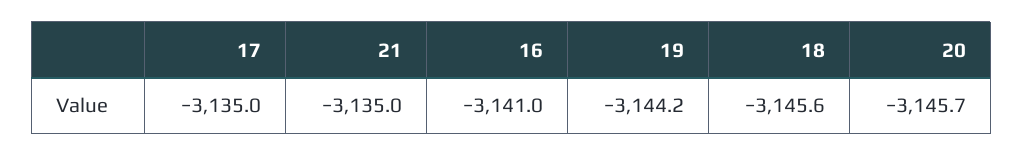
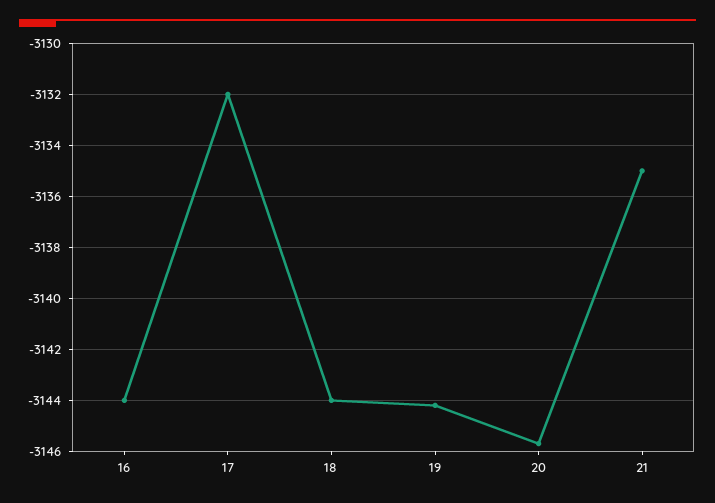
17: -3135 -> -3132
16: -3141 -> -3144
18: -3145.6 -> -3144

